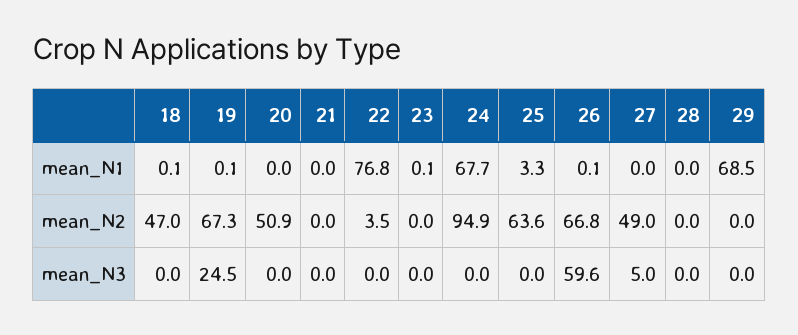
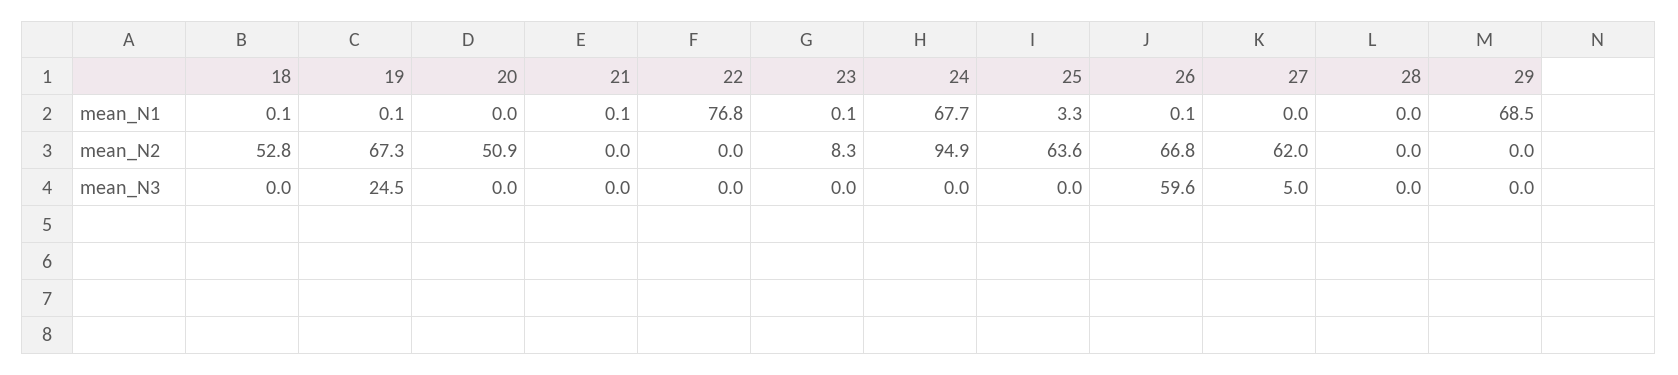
21, mean_N1: 0 -> 0.1
18, mean_N2: 47 -> 52.8
22, mean_N2: 3.5 -> 0
23, mean_N2: 0 -> 8.3
27, mean_N2: 49 -> 62

